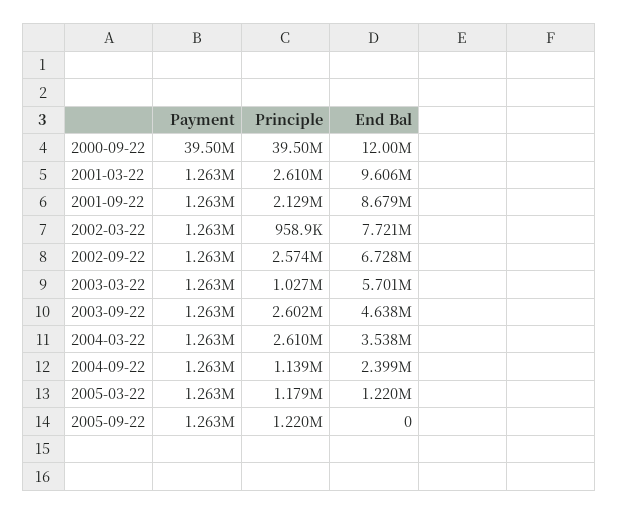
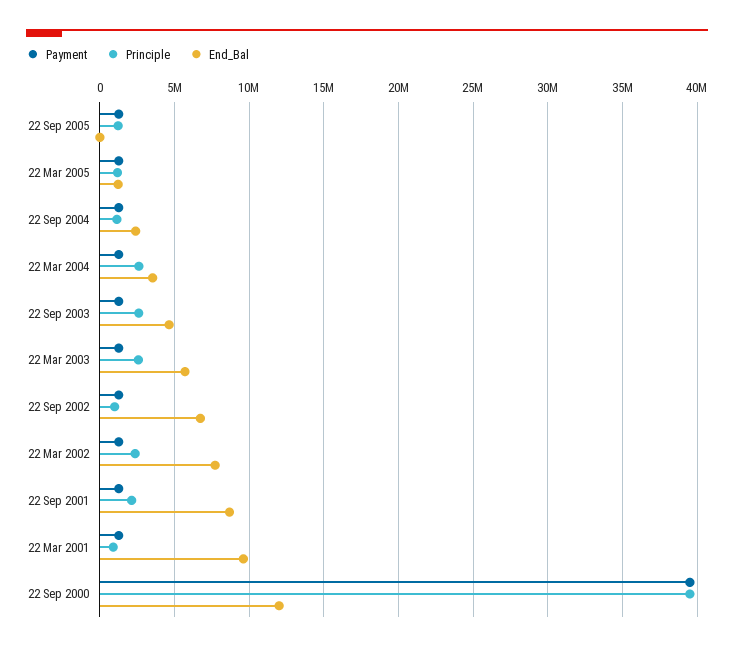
Principle, 2001-03-22: 2610000 -> 1000000
Principle, 2002-03-22: 958900 -> 2500000
Principle, 2002-09-22: 2574000 -> 1000000
Principle, 2003-03-22: 1027000 -> 2500000

